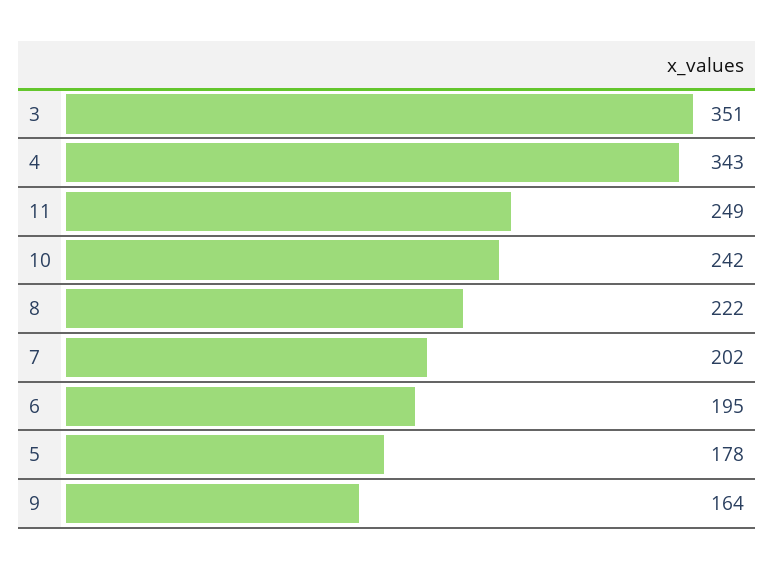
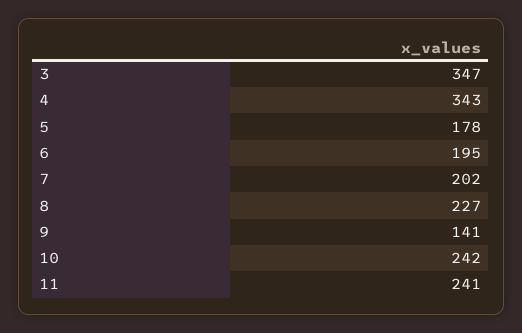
3: 351 -> 347
11: 249 -> 241
8: 222 -> 227
9: 164 -> 141

